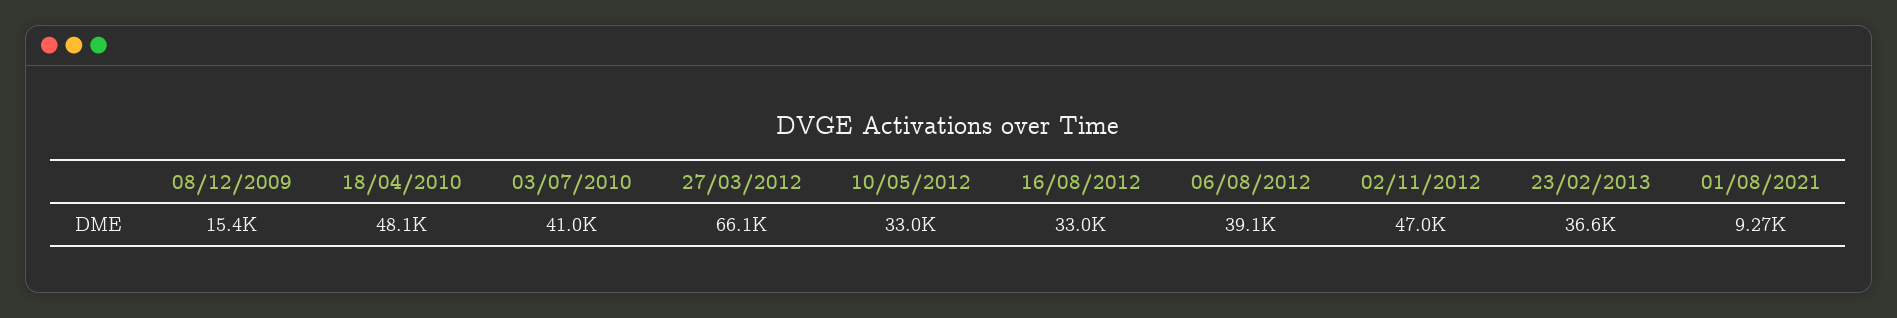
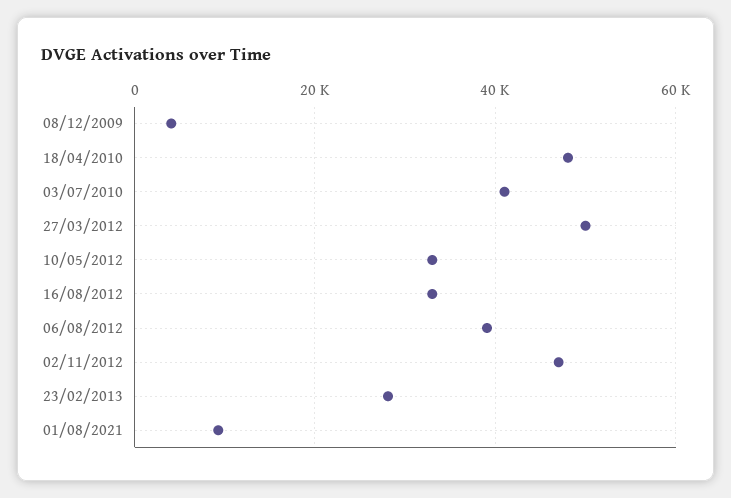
08/12/2009: 15400 -> 4000
27/03/2012: 66100 -> 50000
23/02/2013: 36600 -> 28000

